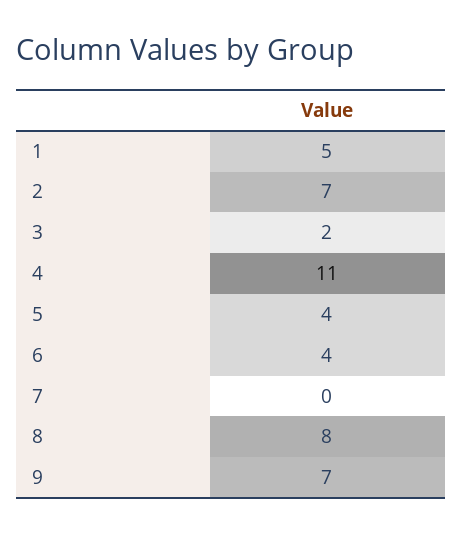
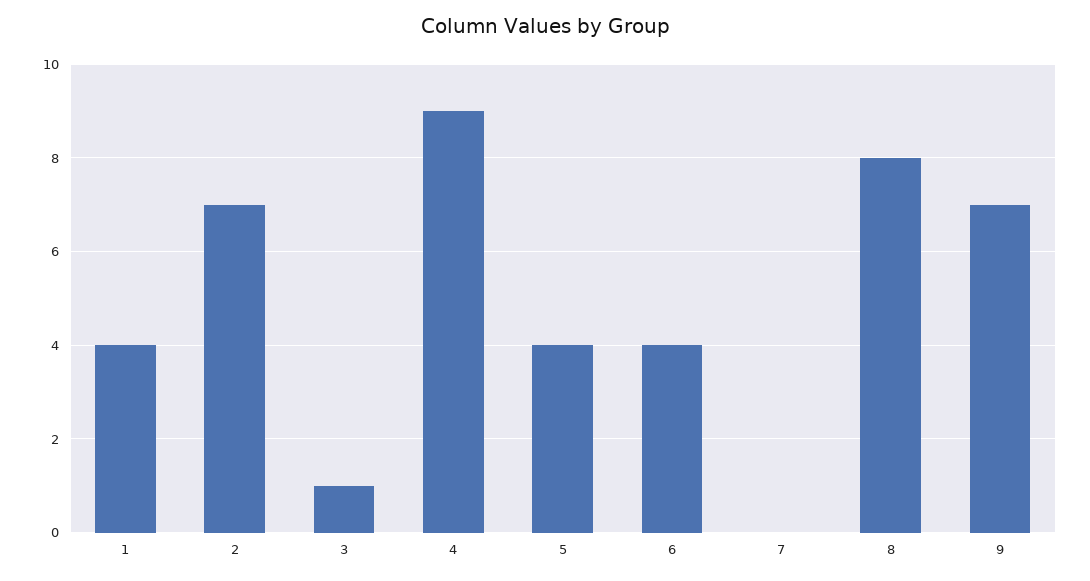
1: 5 -> 4
3: 2 -> 1
4: 11 -> 9

